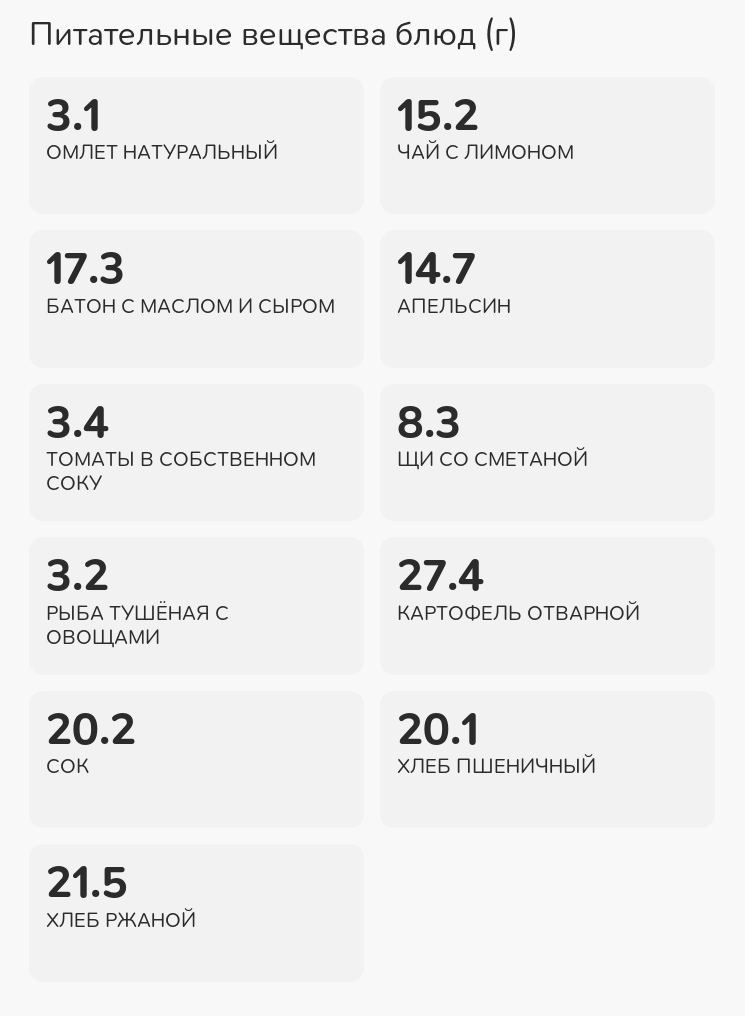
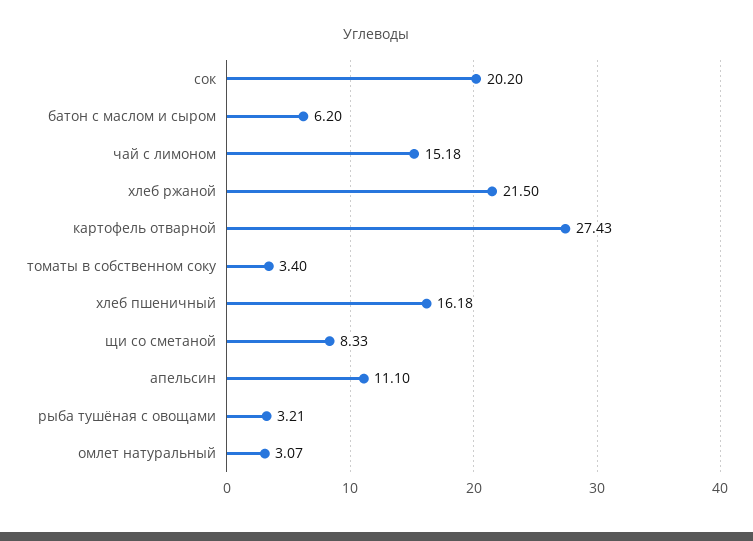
БАТОН С МАСЛОМ И СЫРОМ: 17.3 -> 6.2
АПЕЛЬСИН: 14.7 -> 11.1
ХЛЕБ ПШЕНИЧНЫЙ: 20.1 -> 16.18

